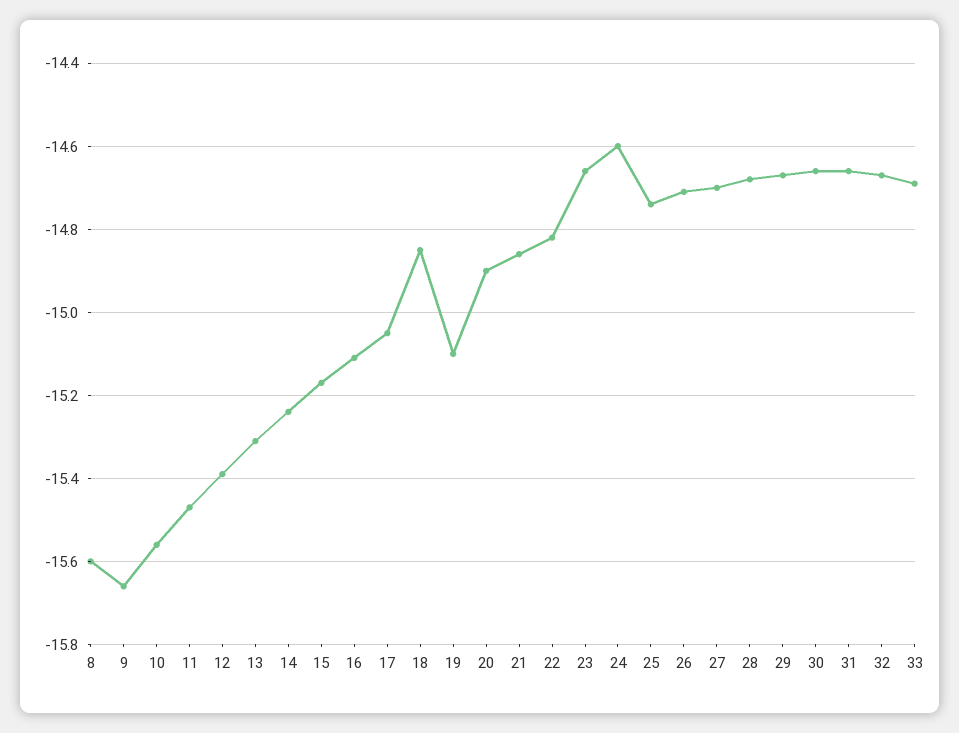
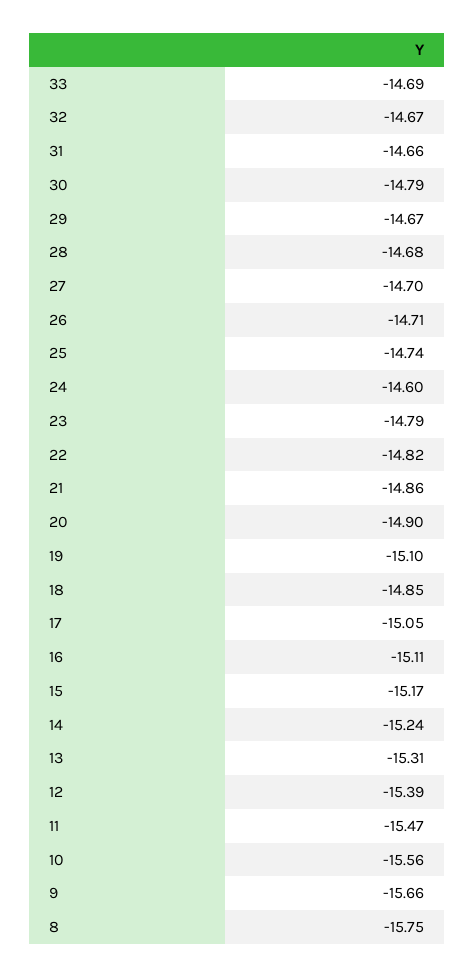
8: -15.6 -> -15.75
23: -14.65 -> -14.79
30: -14.65 -> -14.79

